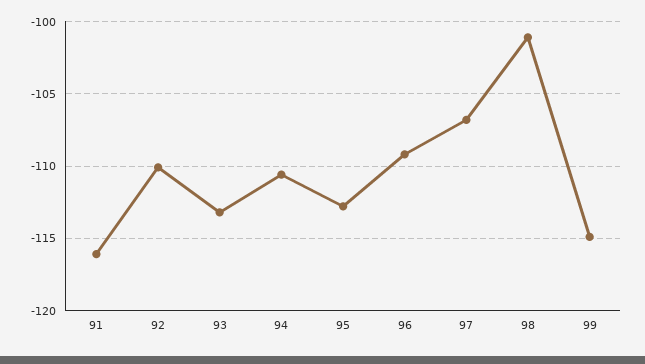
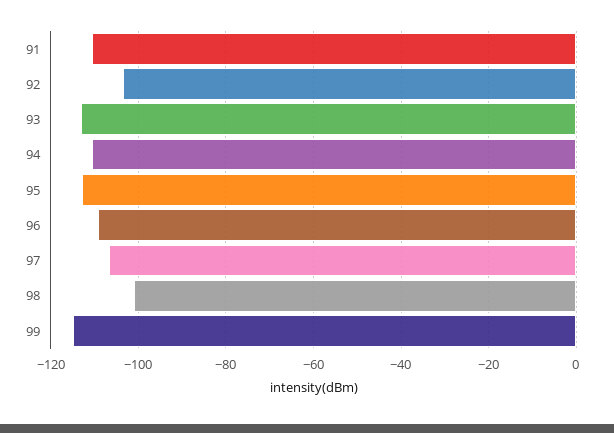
91: -116 -> -110
92: -110 -> -104

